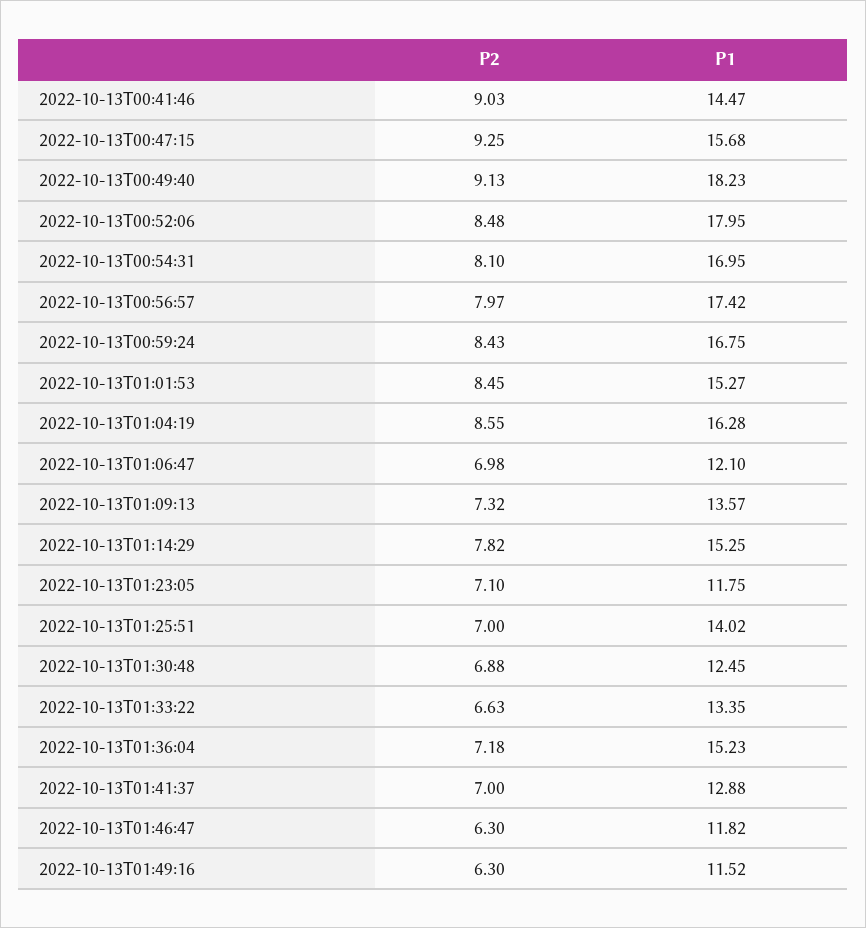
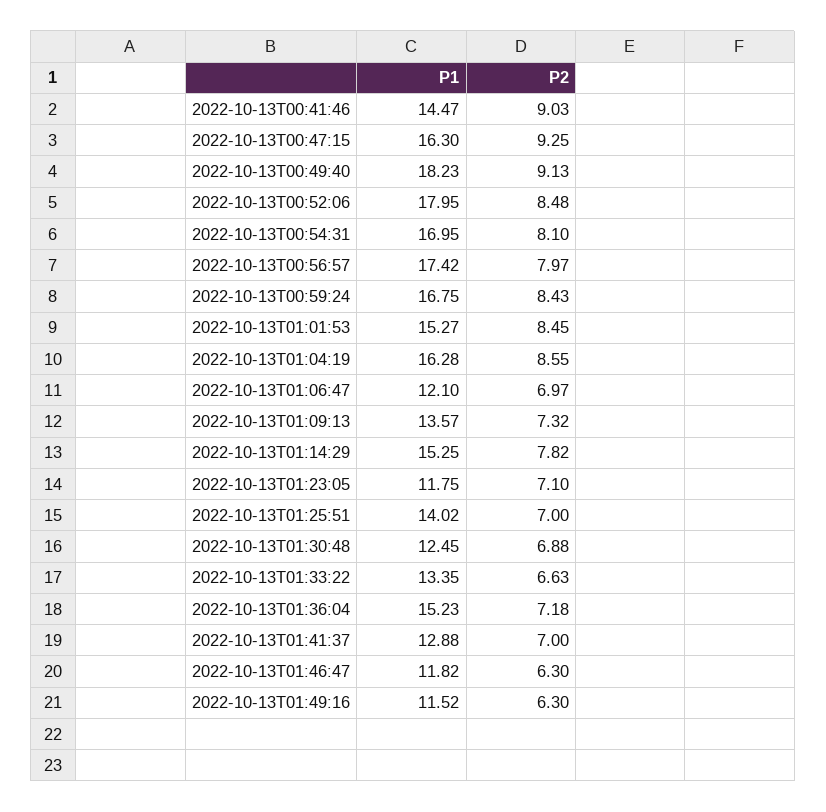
P1, 2022-10-13T00:47:15: 15.68 -> 16.3
P2, 2022-10-13T01:06:47: 6.98 -> 6.97

